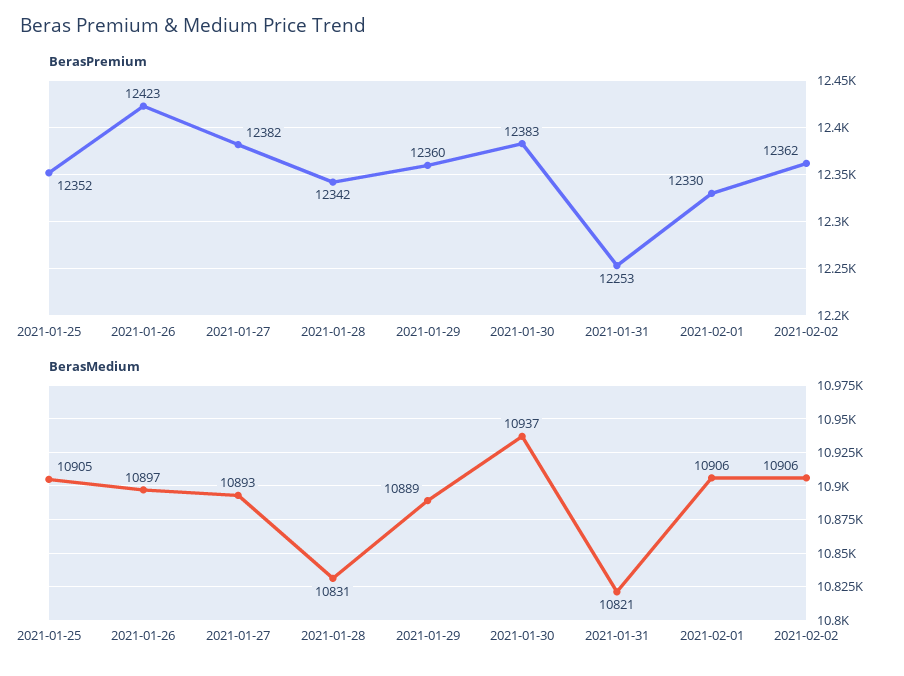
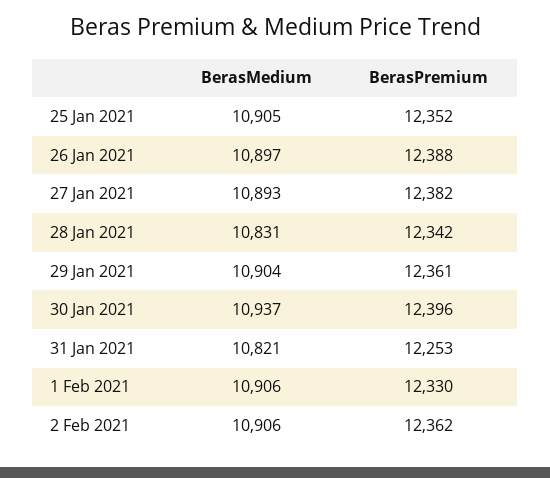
BerasPremium, 2021-01-26: 12423 -> 12388
BerasPremium, 2021-01-29: 12360 -> 12361
BerasPremium, 2021-01-30: 12383 -> 12396
BerasMedium, 2021-01-29: 10889 -> 10904

